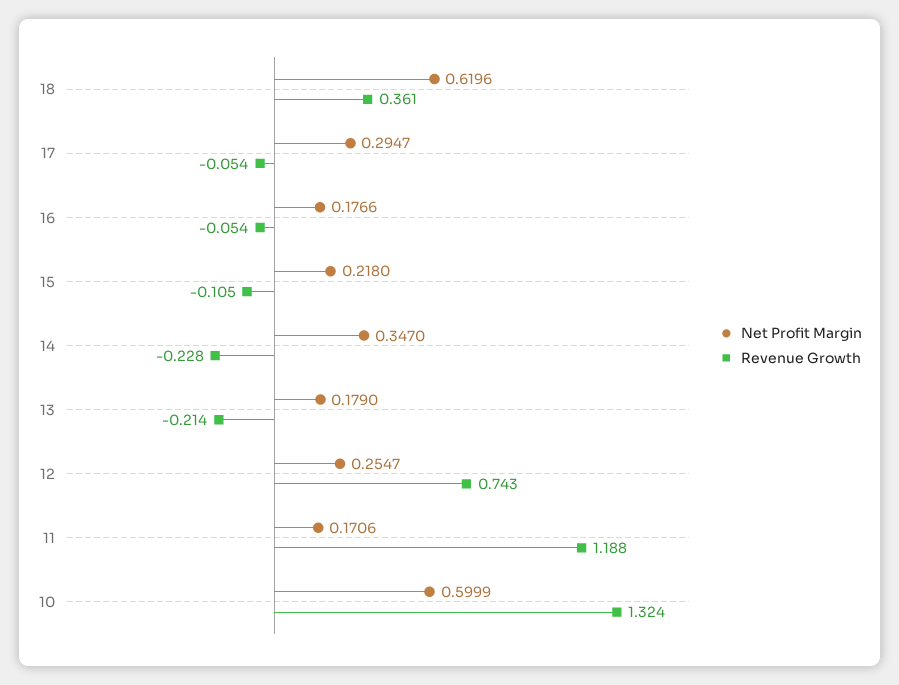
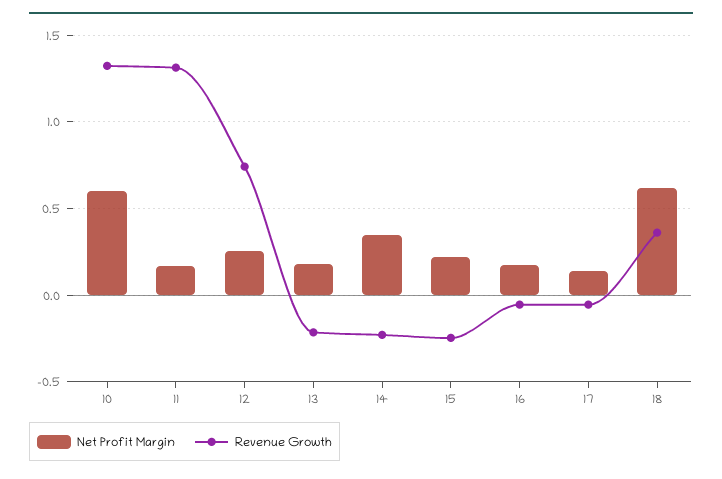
Net Profit Margin, 17: 0.2947 -> 0.15
Revenue Growth, 15: -0.105 -> -0.25
Revenue Growth, 11: 1.188 -> 1.3

